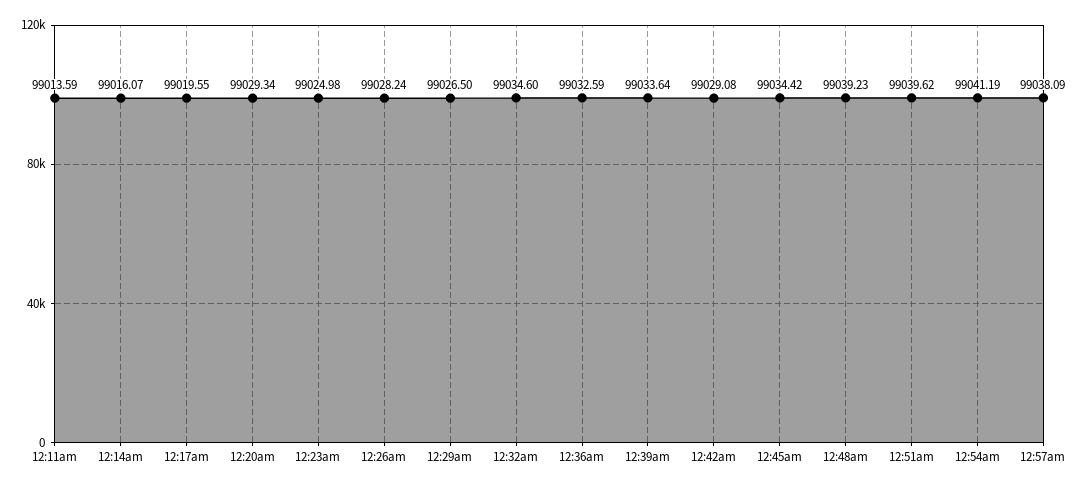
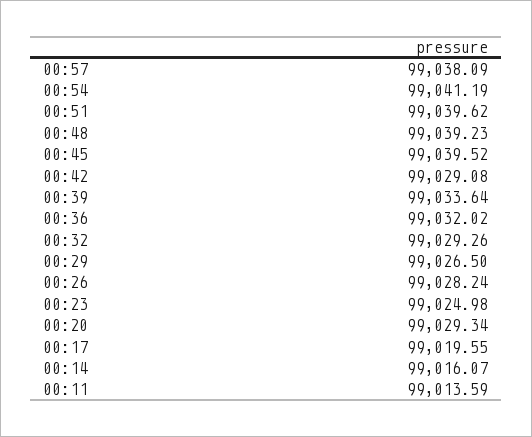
12:32am: 99034.6 -> 99029.26
12:36am: 99032.59 -> 99032.02
12:45am: 99034.42 -> 99039.52

